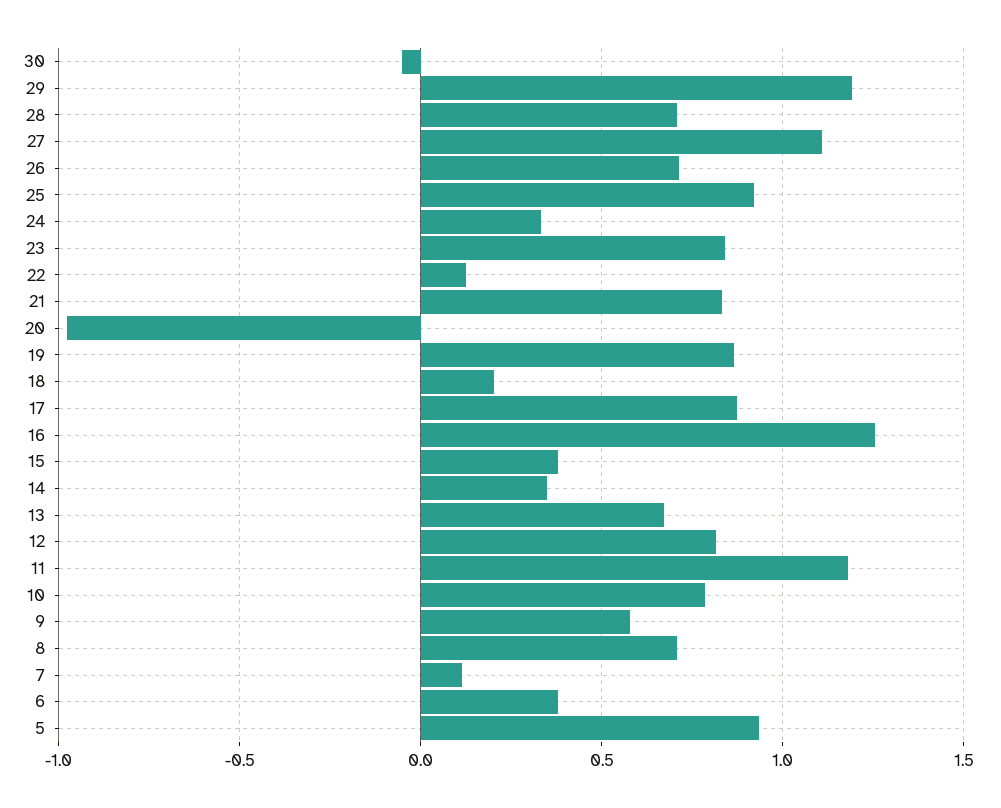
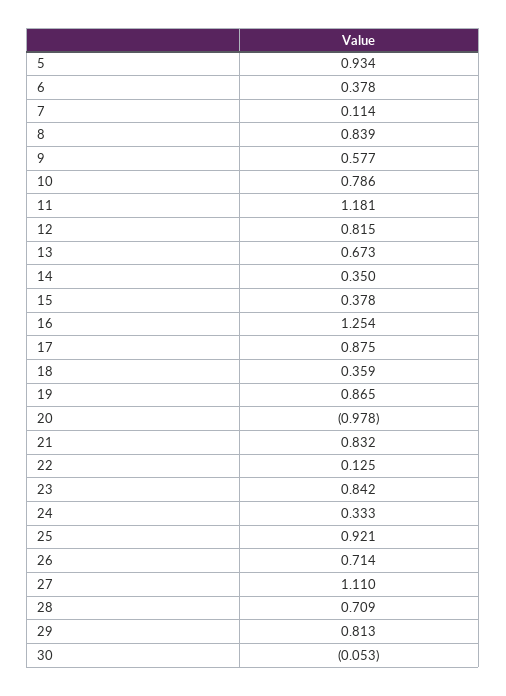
29: 1.2 -> 0.813
18: 0.2 -> 0.359
8: 0.7 -> 0.839

